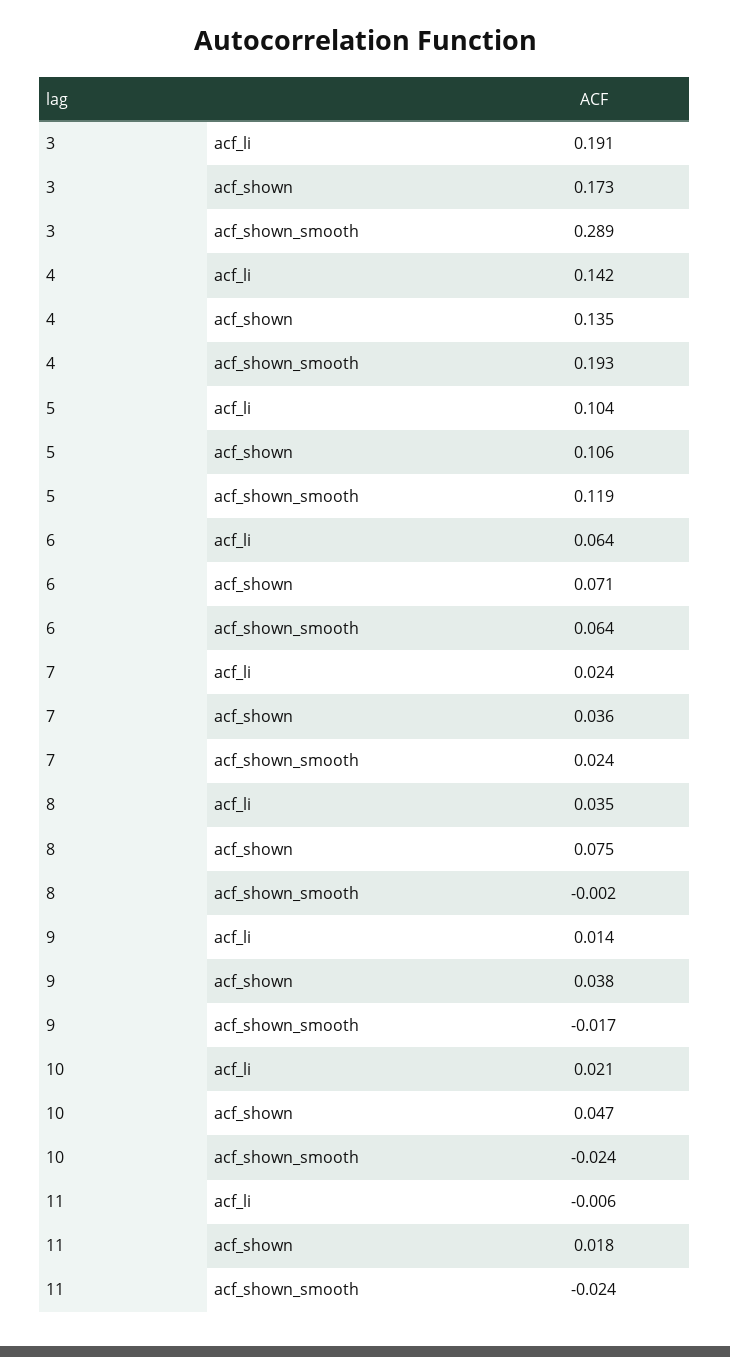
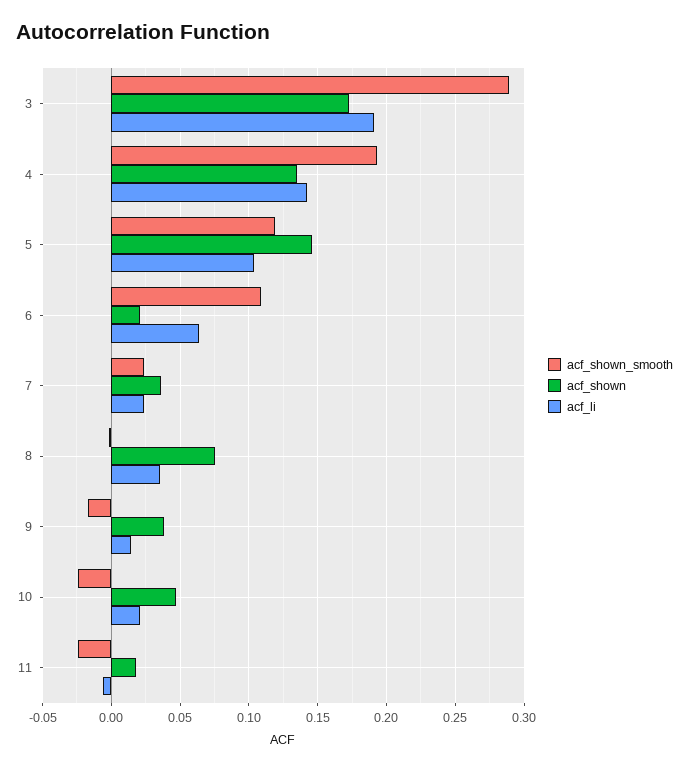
acf_shown, 5: 0.106 -> 0.145
acf_shown, 6: 0.071 -> 0.02
acf_shown_smooth, 6: 0.064 -> 0.11

